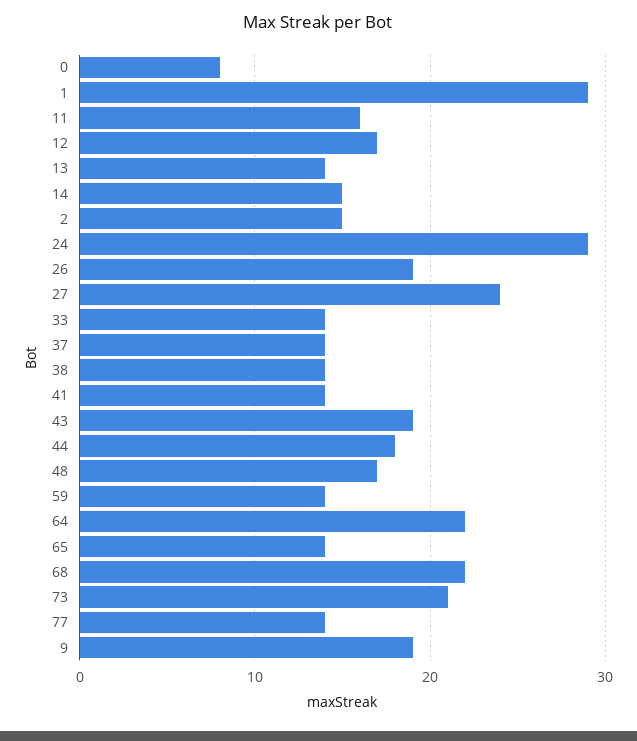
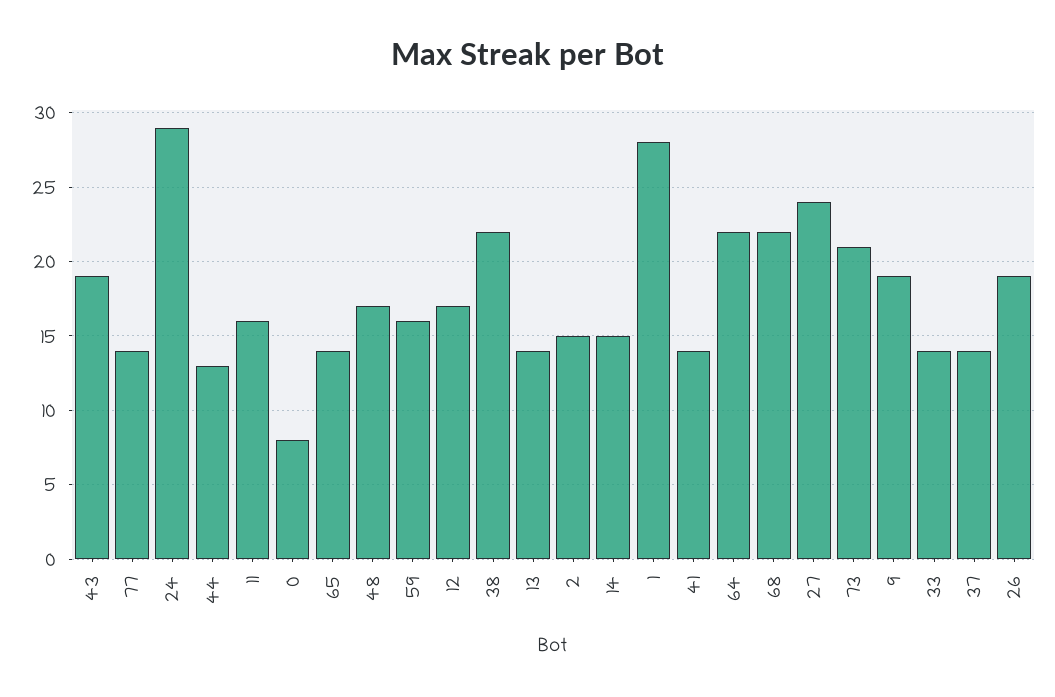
1: 29 -> 28
38: 14 -> 22
44: 18 -> 13
59: 14 -> 16

